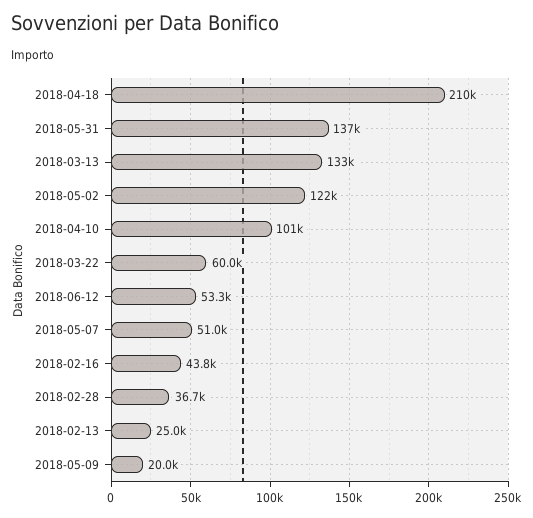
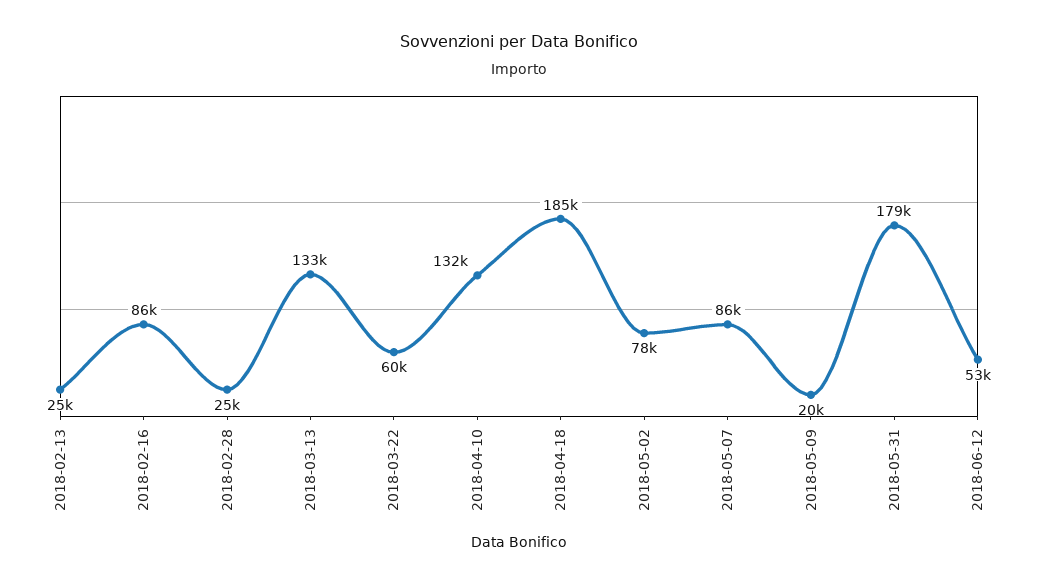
2018-04-18: 210000 -> 185000
2018-05-31: 137000 -> 179000
2018-05-02: 122000 -> 78000
2018-04-10: 101000 -> 132000
2018-05-07: 51000 -> 86000
2018-02-16: 43800 -> 86000
2018-02-28: 36700 -> 25000

